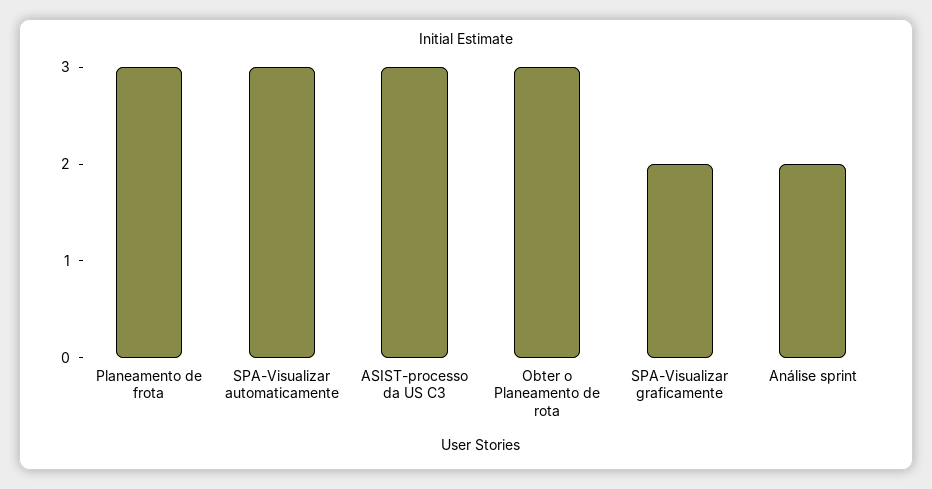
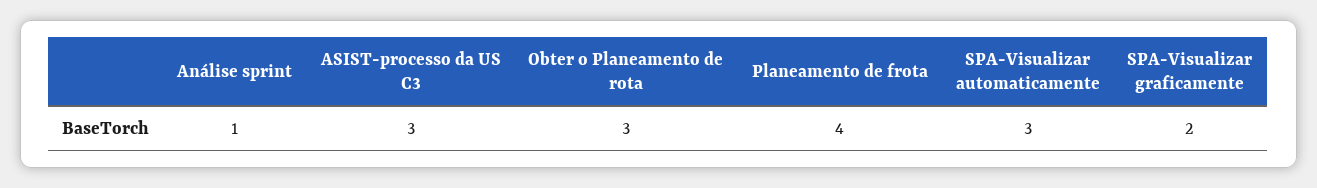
Planeamento de frota: 3 -> 4
Análise sprint: 2 -> 1

